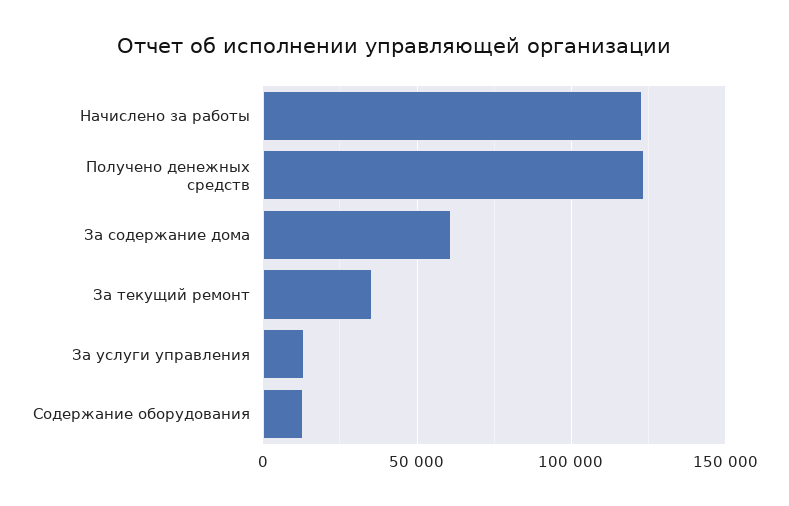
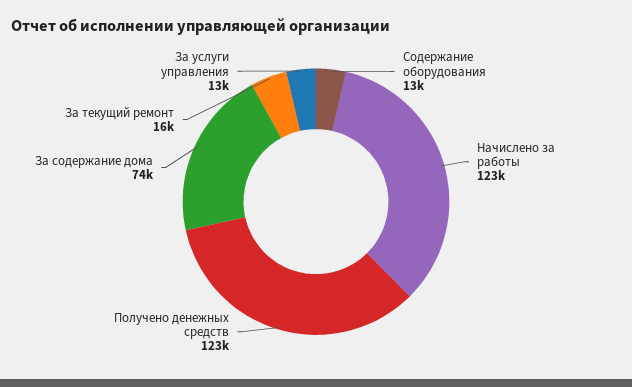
За содержание дома: 60000 -> 74000
За текущий ремонт: 35000 -> 16000

